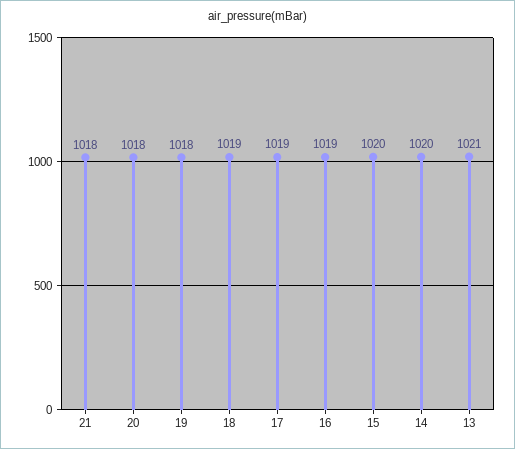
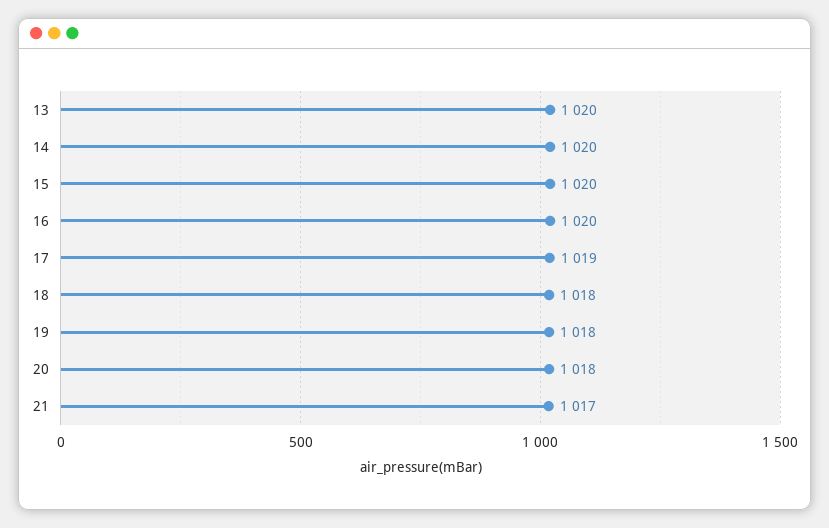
21: 1018 -> 1017
18: 1019 -> 1018
16: 1019 -> 1020
13: 1021 -> 1020

